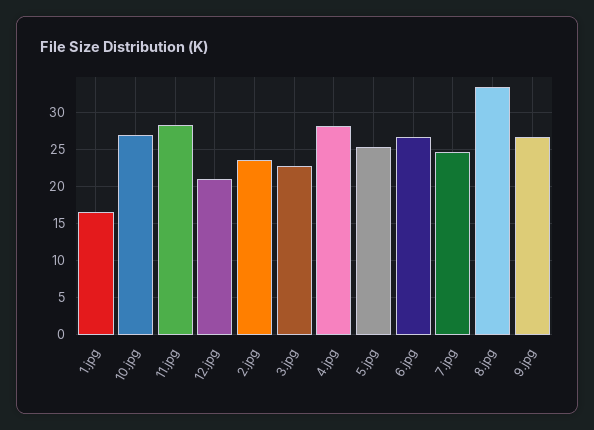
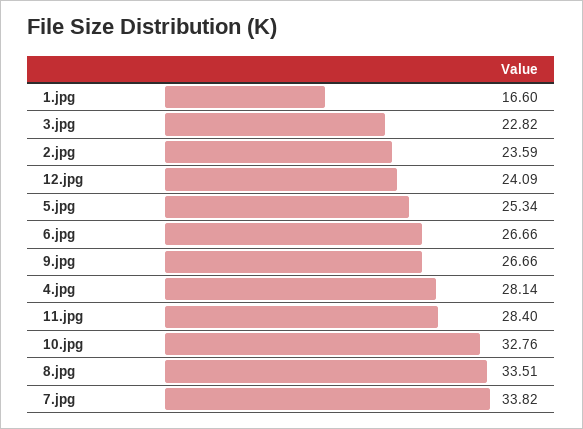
10.jpg: 27 -> 32.76
12.jpg: 21 -> 24.09
7.jpg: 25 -> 33.82

